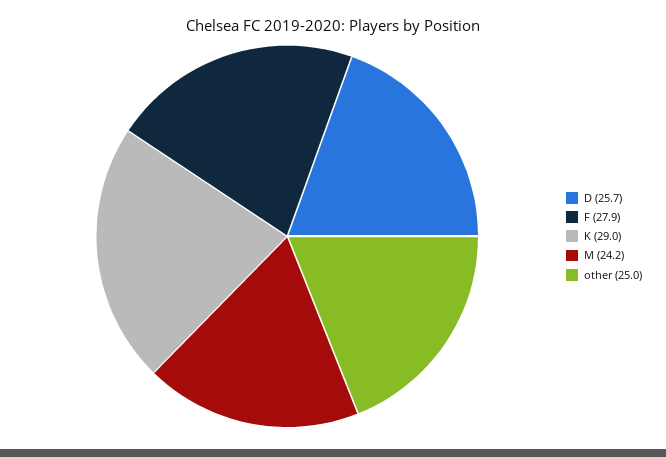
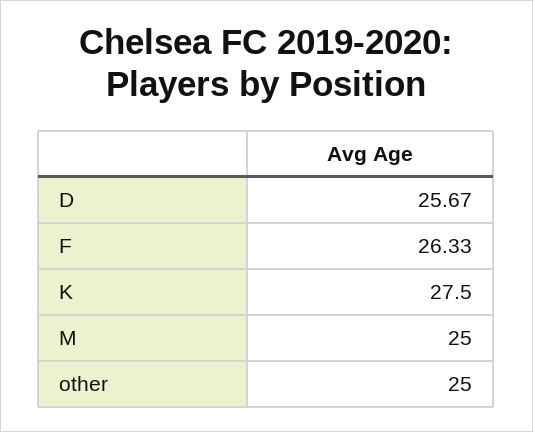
F: 27.9 -> 26.33
K: 29 -> 27.5
M: 24.2 -> 25

